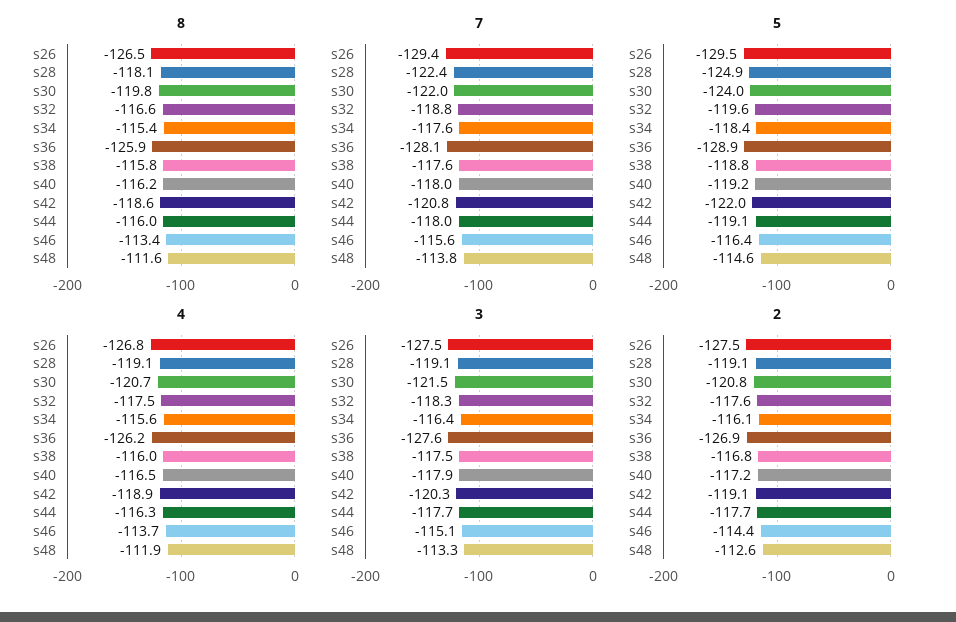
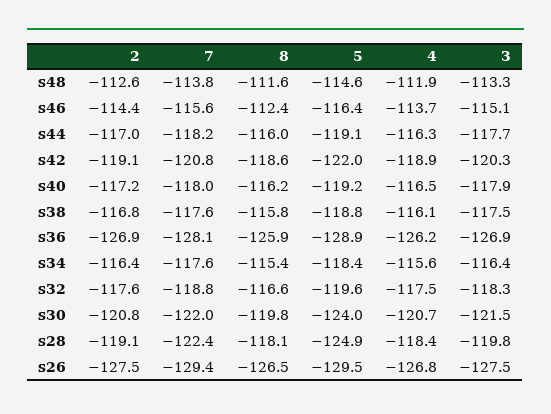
8, s46: -113.4 -> -112.4
7, s44: -118 -> -118.2
4, s28: -119.1 -> -118.4
4, s38: -116 -> -116.1
3, s28: -119.1 -> -119.8
3, s36: -127.6 -> -126.9
2, s34: -116.1 -> -116.4
2, s44: -117.7 -> -117

